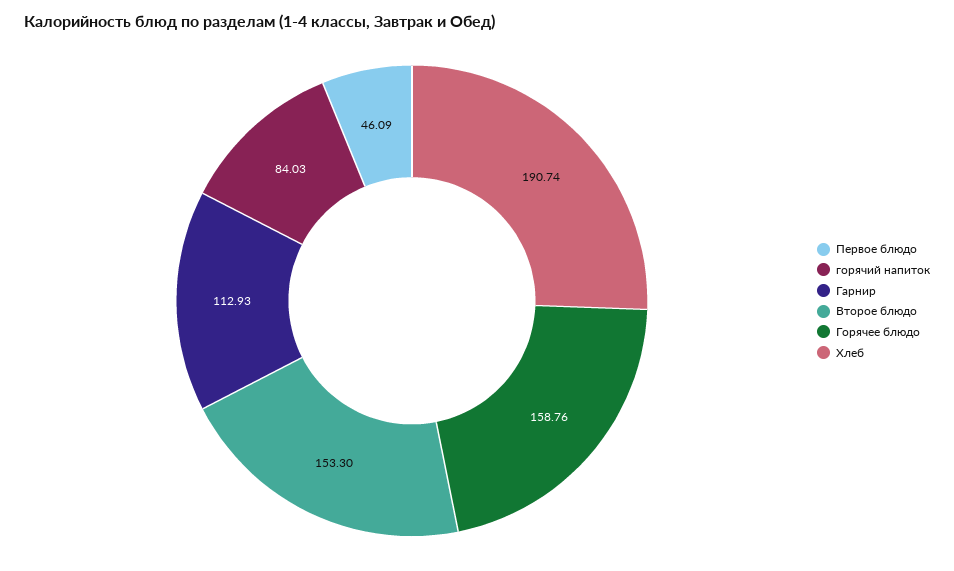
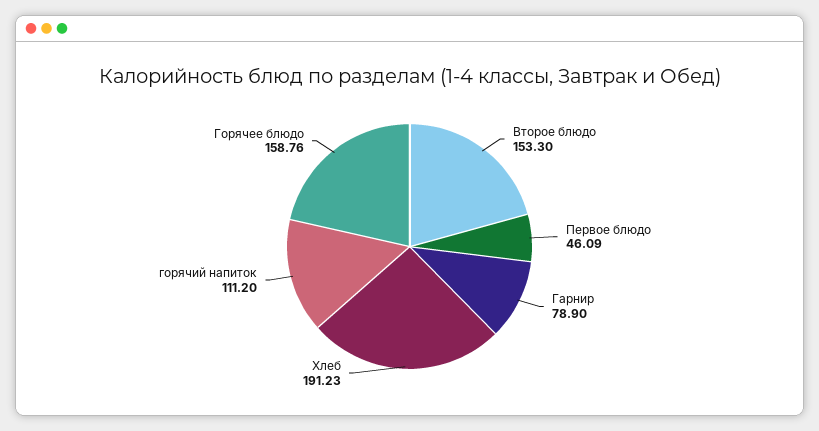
горячий напиток: 84.03 -> 111.2
Гарнир: 112.93 -> 78.9
Хлеб: 190.74 -> 191.23

